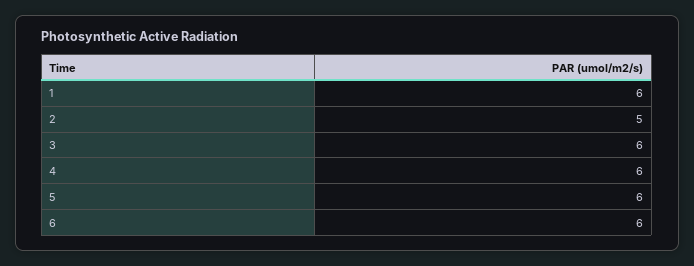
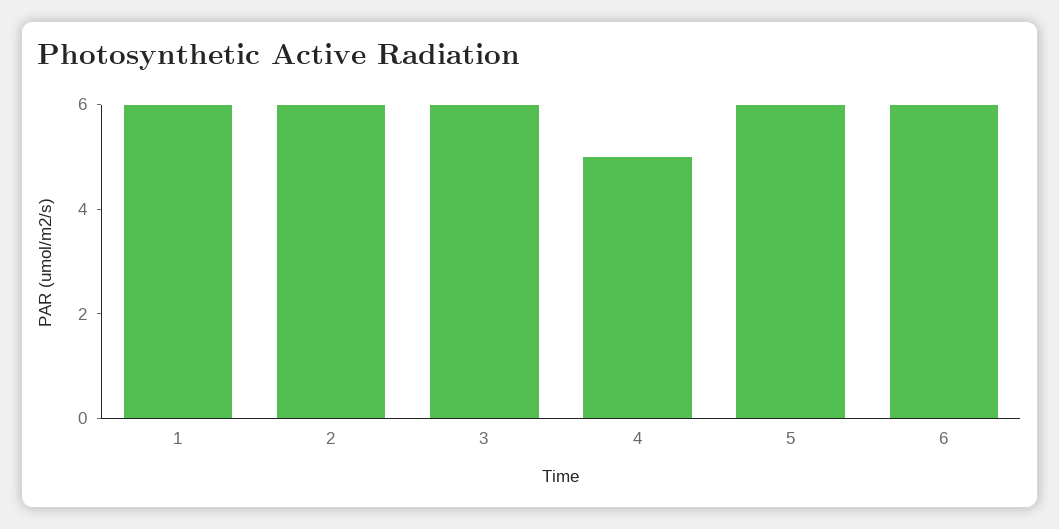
2: 5 -> 6
4: 6 -> 5

